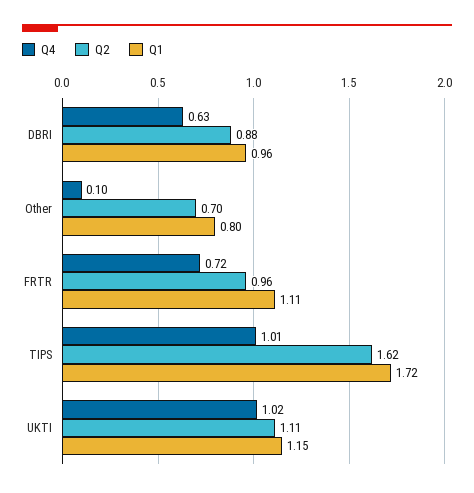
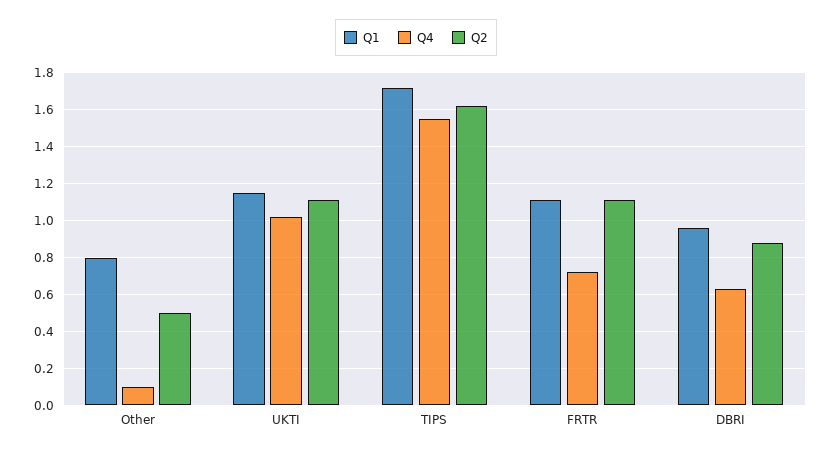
Q2, Other: 0.7 -> 0.5
Q2, FRTR: 0.96 -> 1.1
Q4, TIPS: 1.01 -> 1.55

